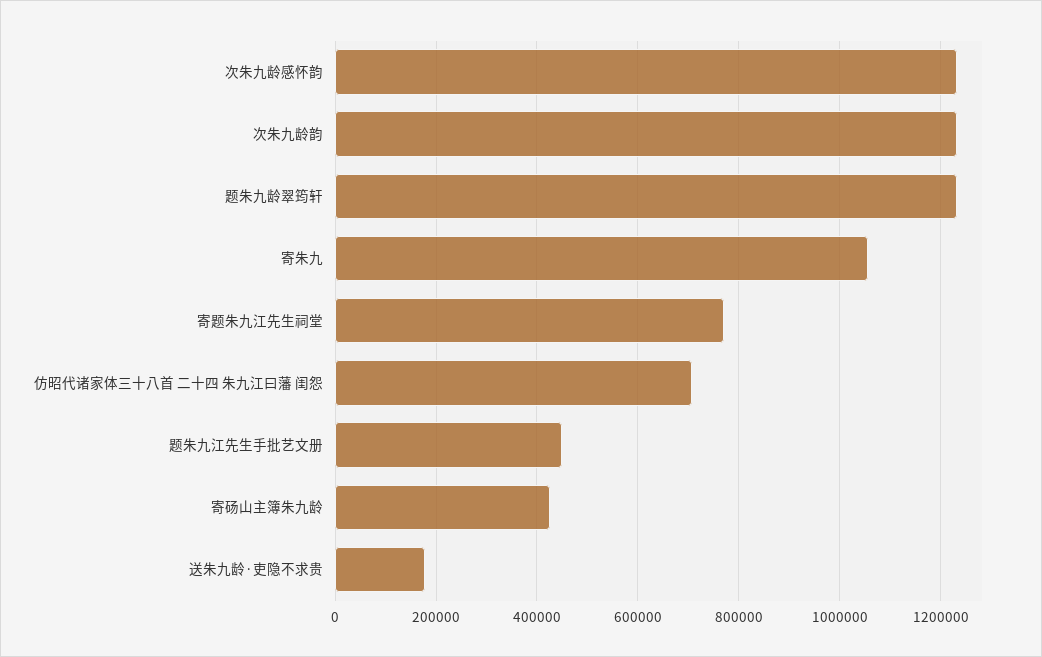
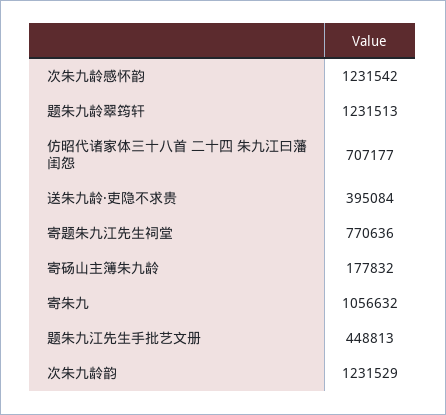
寄砀山主簿朱九龄: 420000 -> 177832
送朱九龄·吏隐不求贵: 180000 -> 395084

